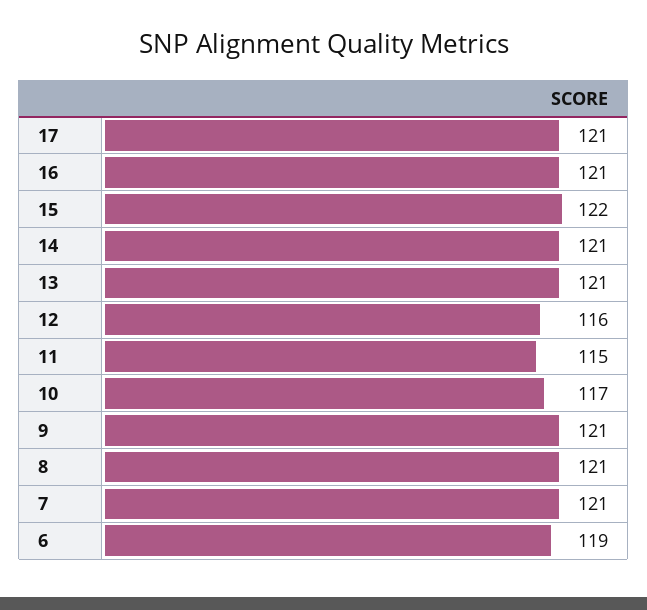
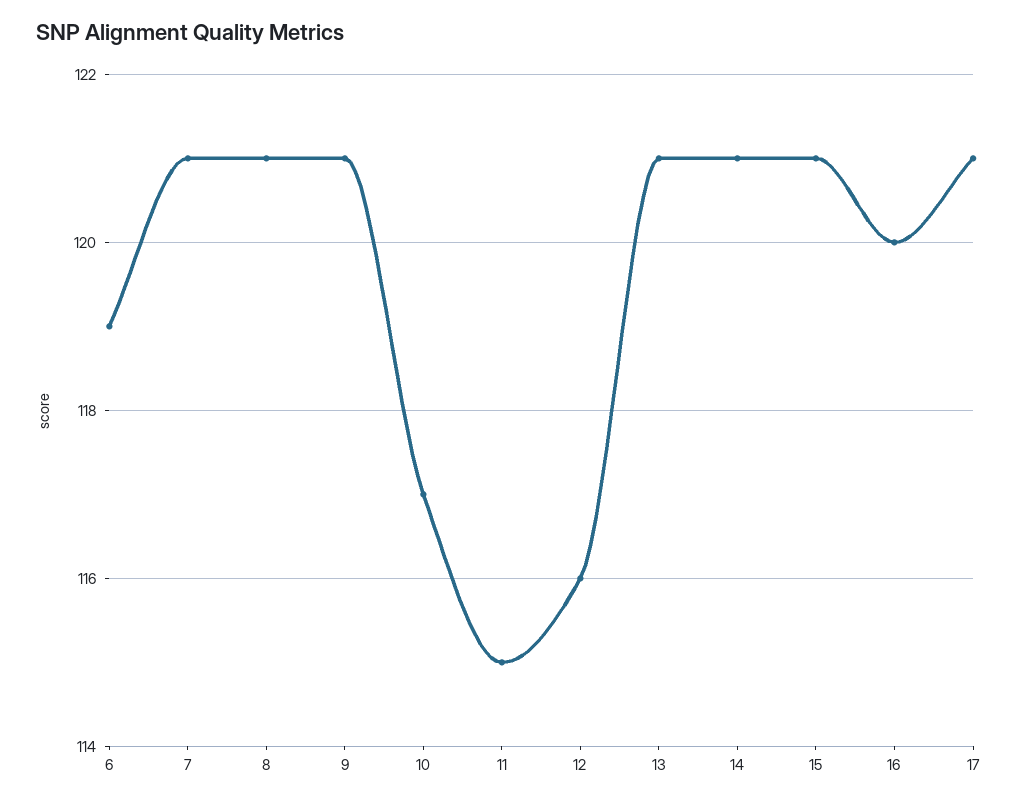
16: 121 -> 120
15: 122 -> 121

